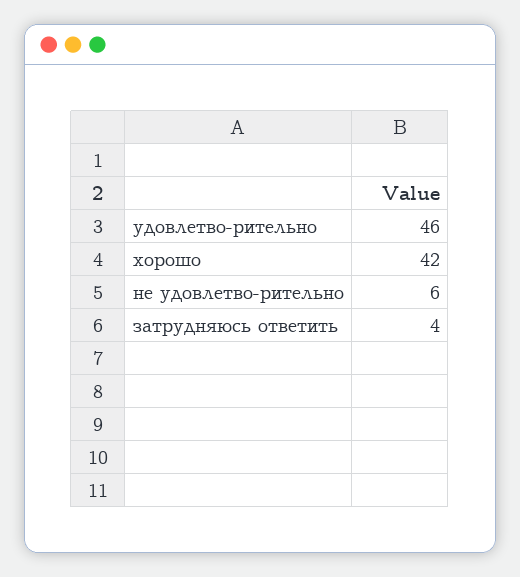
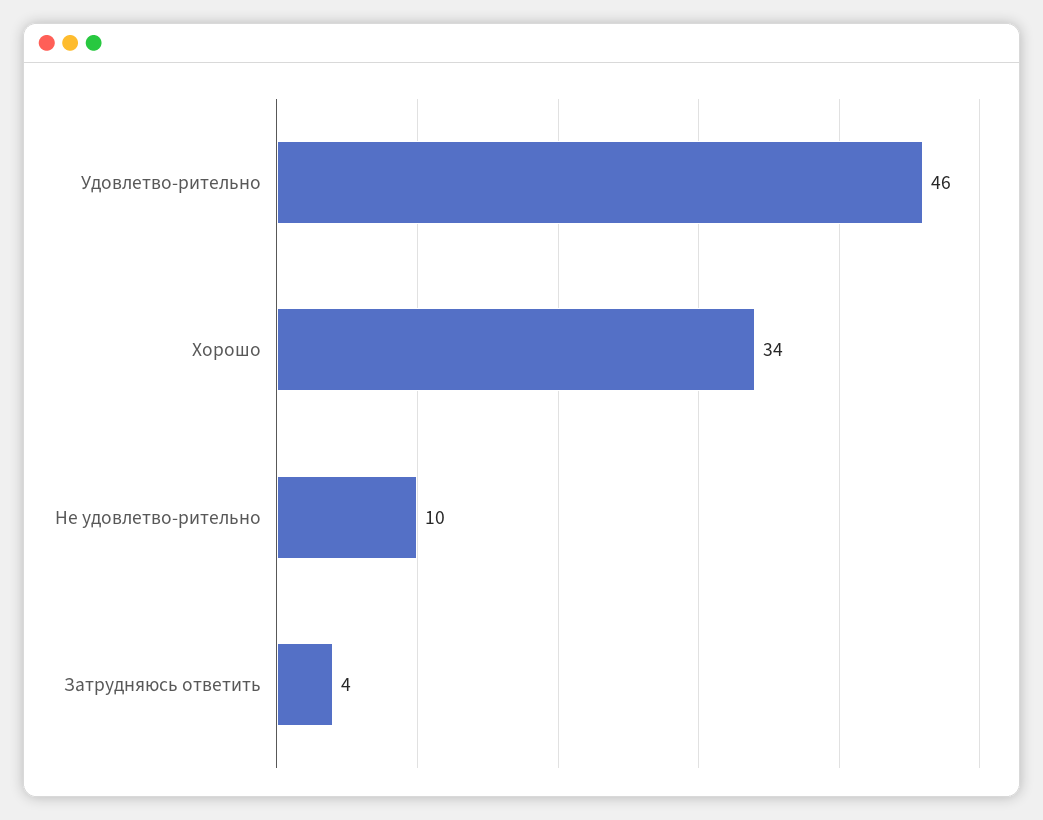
хорошо: 42 -> 34
не удовлетво-рительно: 6 -> 10

